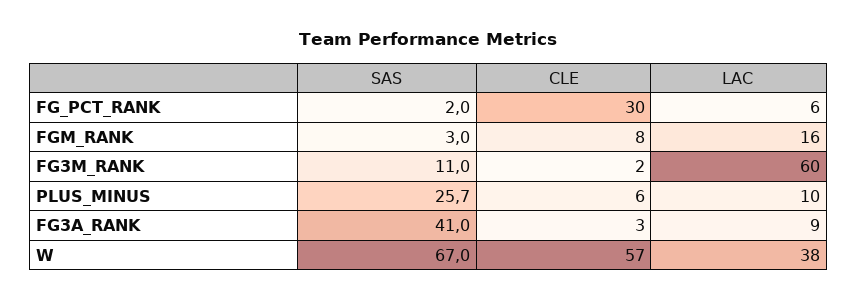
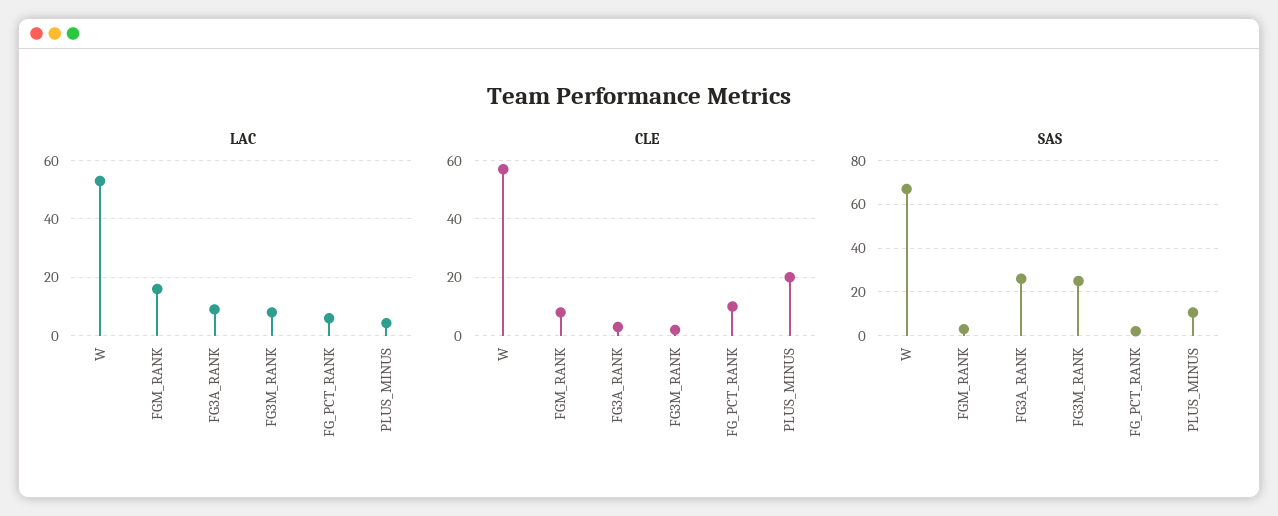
CLE, FG_PCT_RANK: 30 -> 10
SAS, FG3M_RANK: 11 -> 25
LAC, FG3M_RANK: 60 -> 7.5
SAS, PLUS_MINUS: 25.7 -> 10
CLE, PLUS_MINUS: 6 -> 20
LAC, PLUS_MINUS: 10 -> 5
SAS, FG3A_RANK: 41 -> 25
LAC, W: 38 -> 52.5

